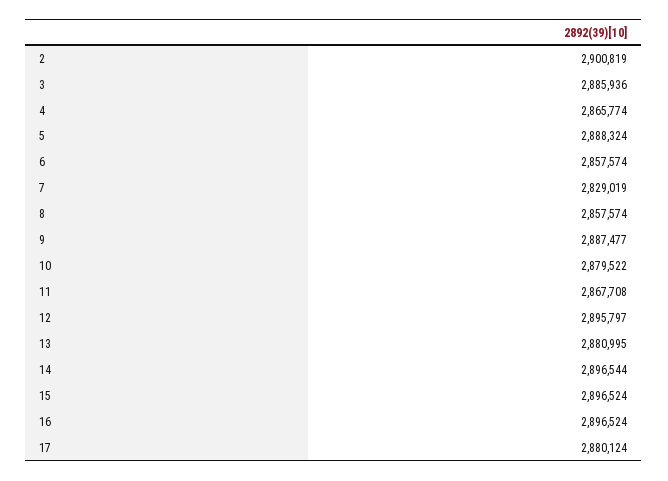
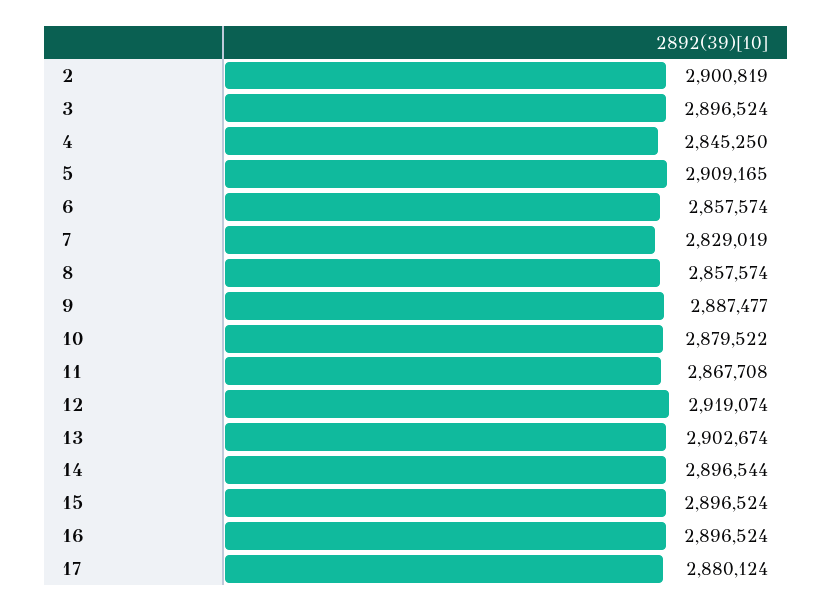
3: 2885936 -> 2896524
4: 2865774 -> 2845250
5: 2888324 -> 2909165
12: 2895797 -> 2919074
13: 2880995 -> 2902674

